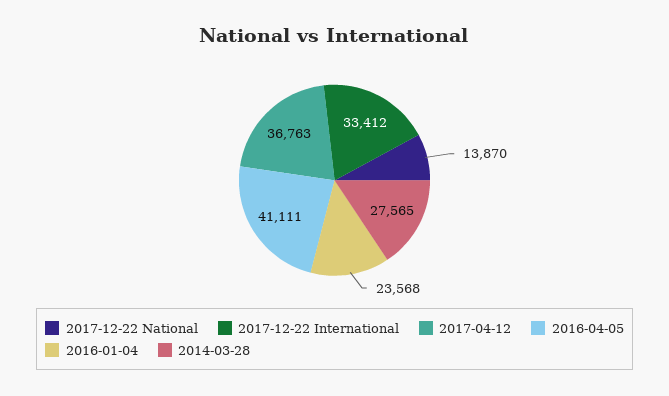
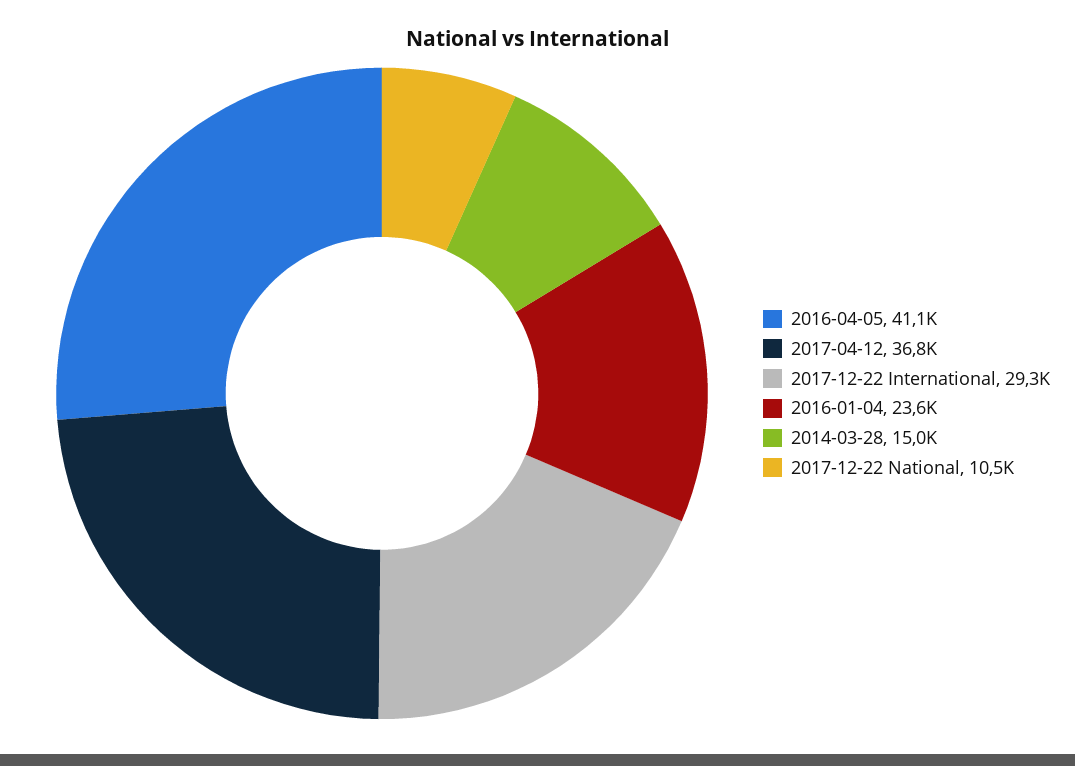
2017-12-22 National: 13870 -> 10500
2017-12-22 International: 33412 -> 29300
2014-03-28: 27565 -> 15000

